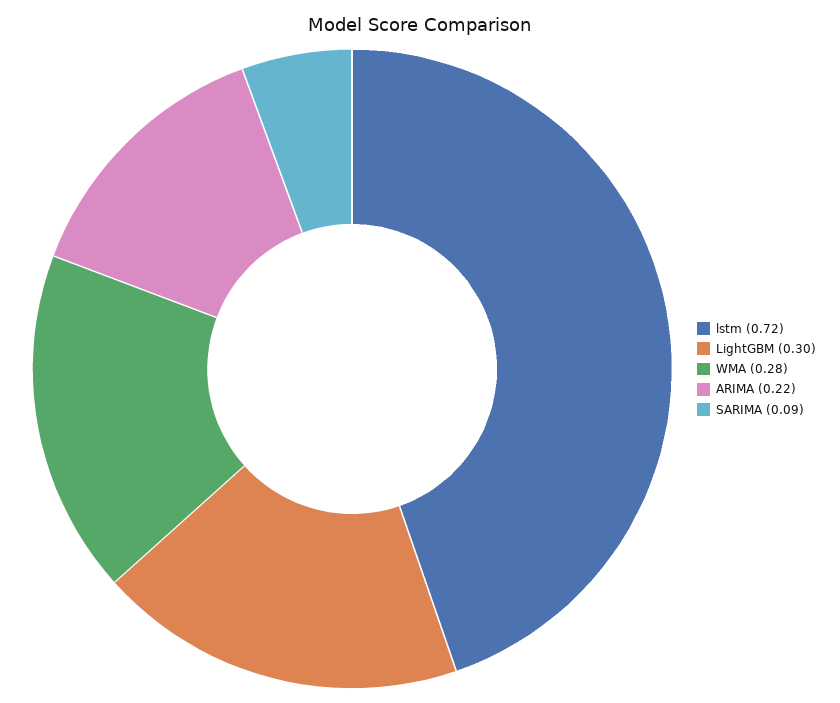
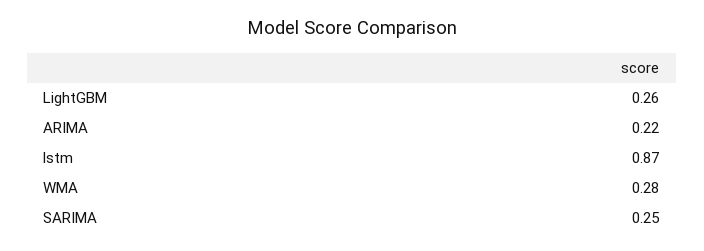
lstm: 0.72 -> 0.87
LightGBM: 0.3 -> 0.26
SARIMA: 0.09 -> 0.25

